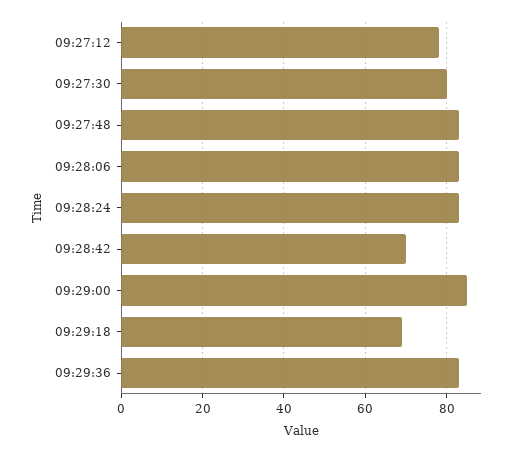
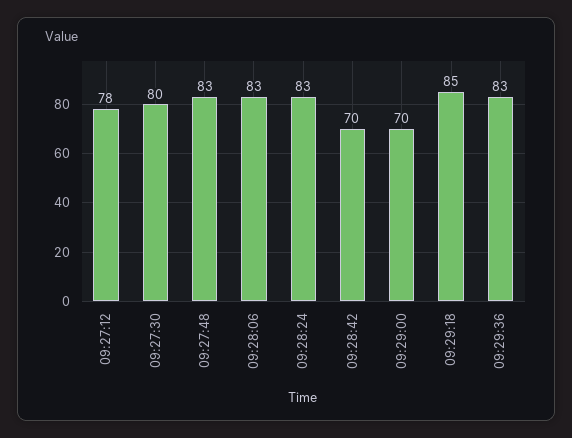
09:29:00: 85 -> 70
09:29:18: 70 -> 85

